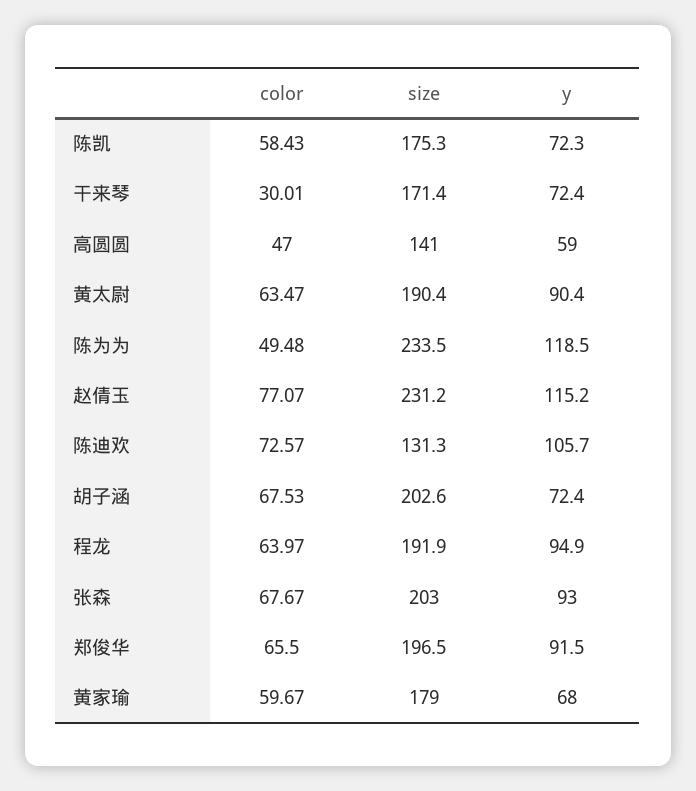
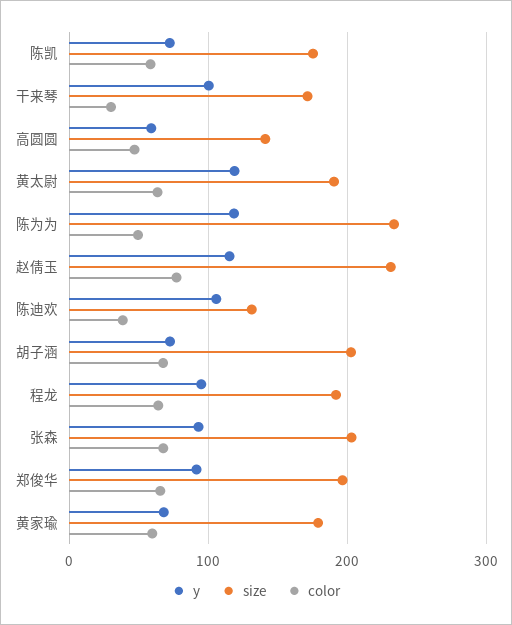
y, 干来琴: 72.4 -> 100
y, 黄太尉: 90.4 -> 120
color, 陈迪欢: 72.57 -> 40

